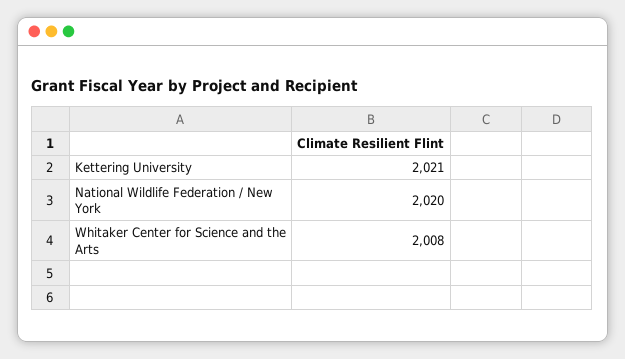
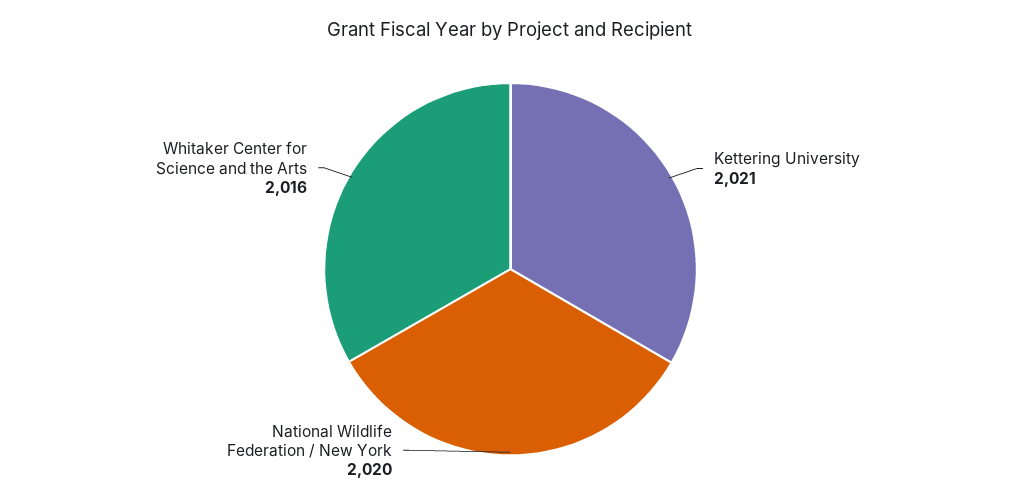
Whitaker Center for Science and the Arts: 2008 -> 2016

